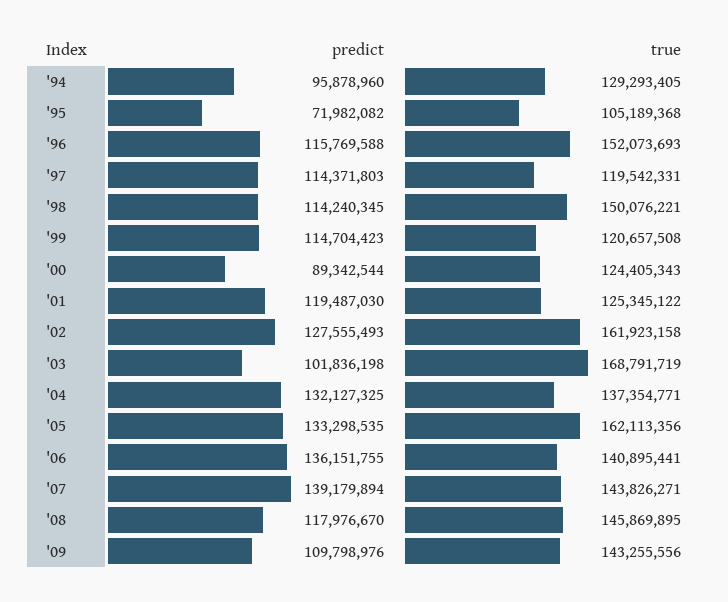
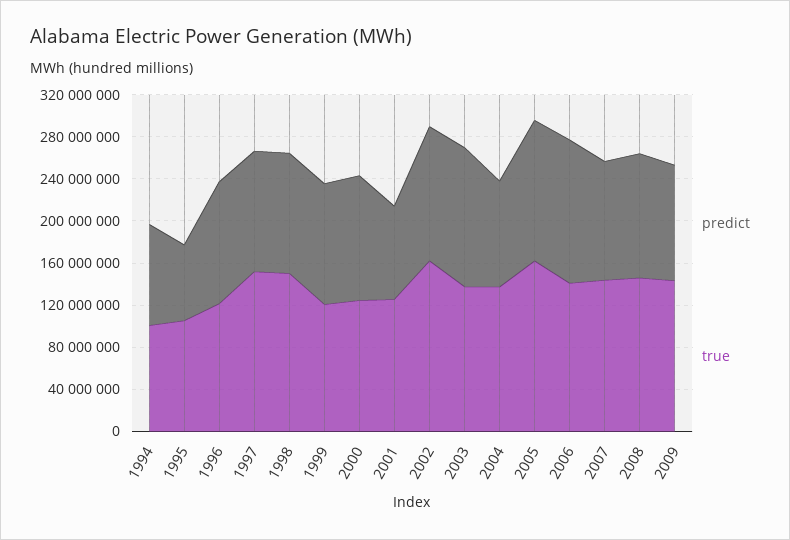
true, '94: 129293405 -> 100000000
true, '96: 152073693 -> 120000000
true, '97: 119542331 -> 150000000
predict, '00: 89342544 -> 120000000
predict, '01: 119487030 -> 90000000
predict, '03: 101836198 -> 130000000
true, '03: 168791719 -> 140000000
predict, '04: 132127325 -> 100000000
predict, '07: 139179894 -> 110000000

